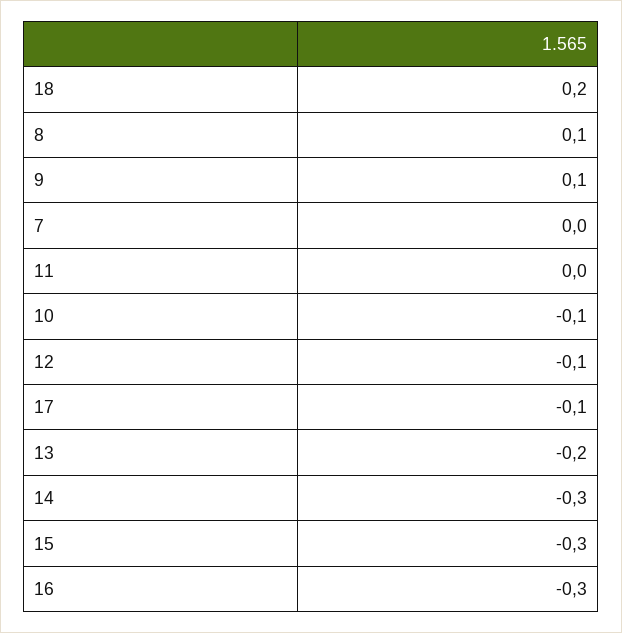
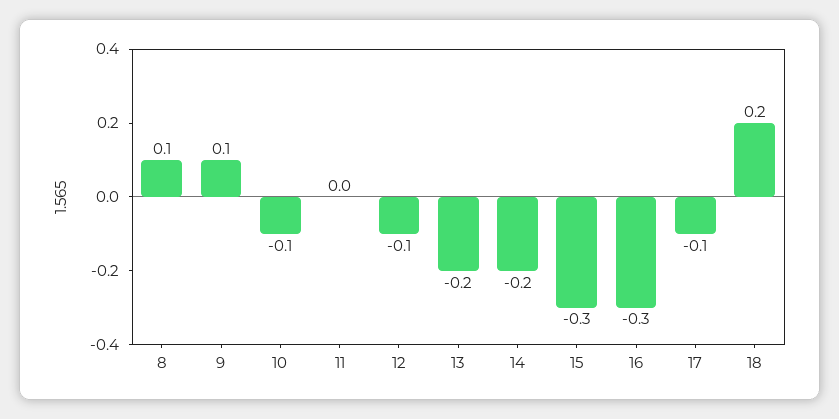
7: 0 -> none
14: -0.3 -> -0.2

